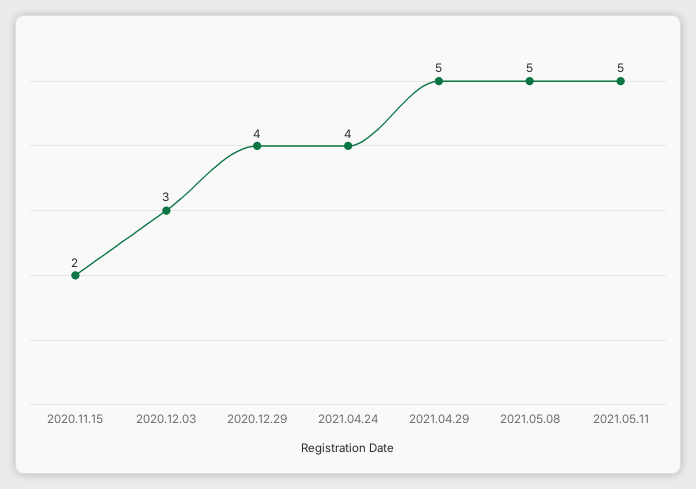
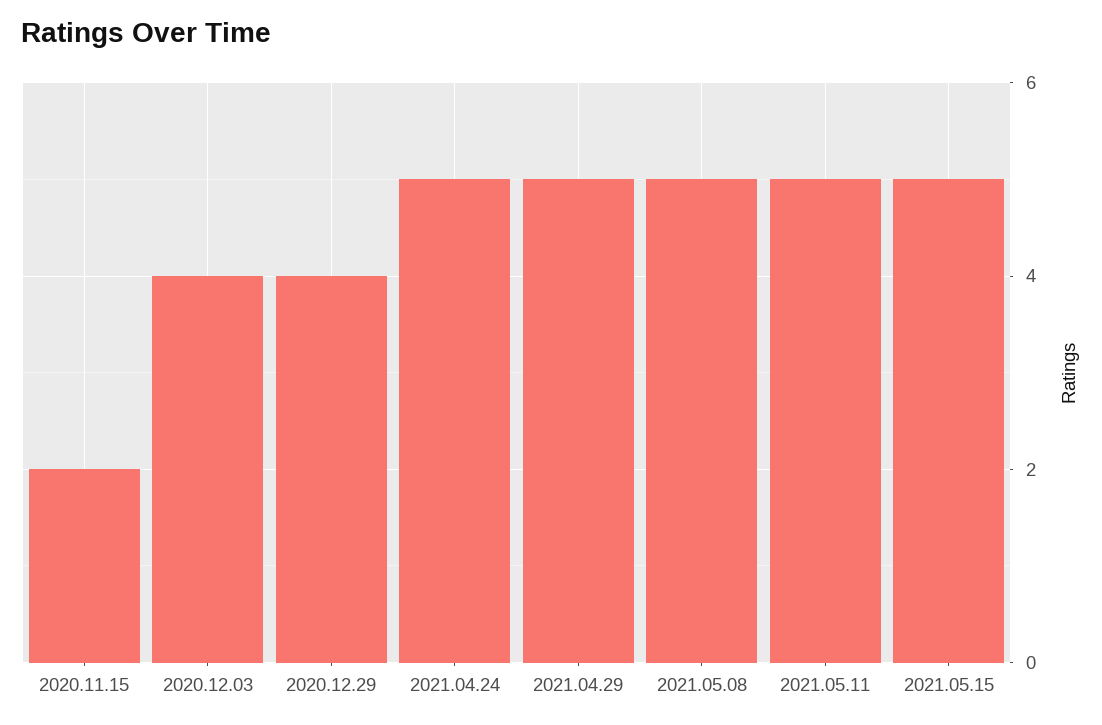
2020.12.03: 3 -> 4
2021.04.24: 4 -> 5
2021.05.15: none -> 5

